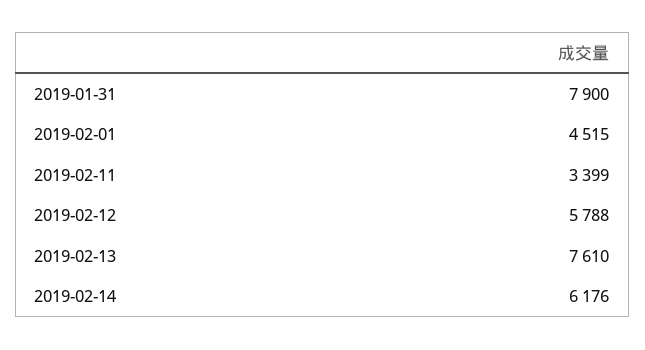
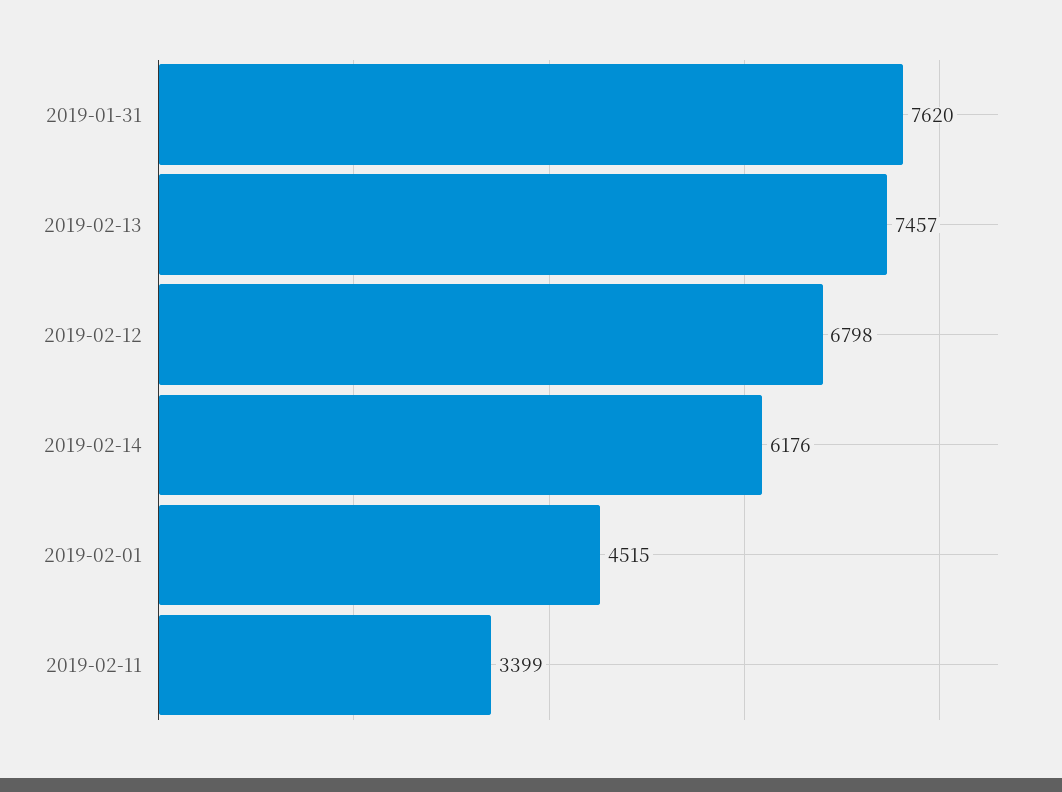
2019-01-31: 7900 -> 7620
2019-02-12: 5788 -> 6798
2019-02-13: 7610 -> 7457

